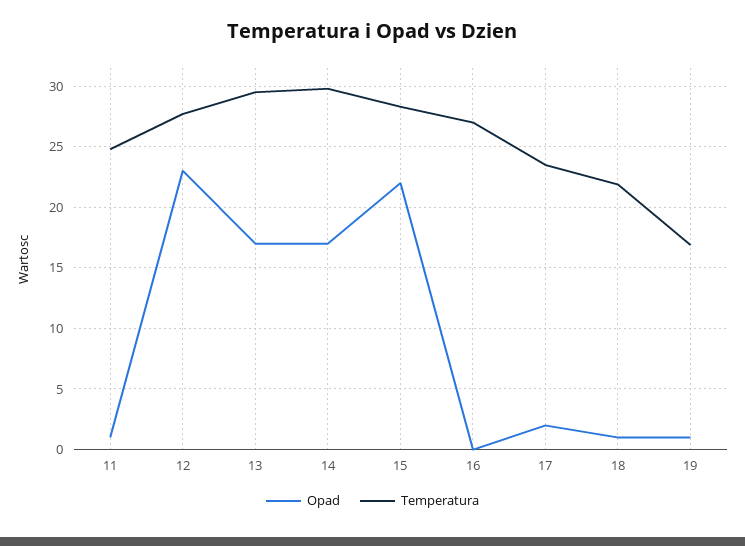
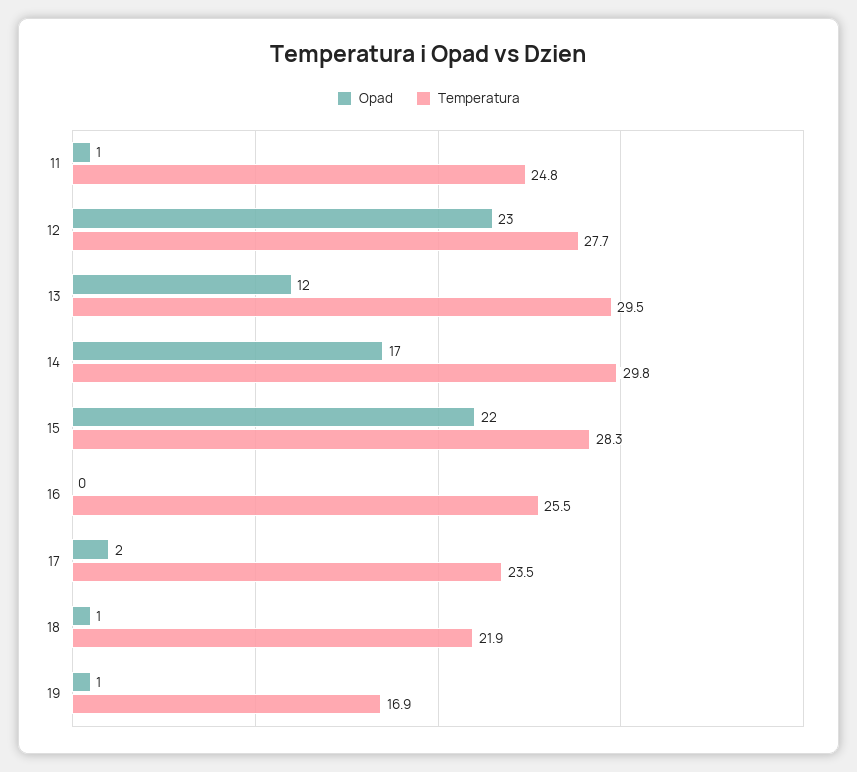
Opad, 13: 17 -> 12
Temperatura, 16: 27 -> 25.5

